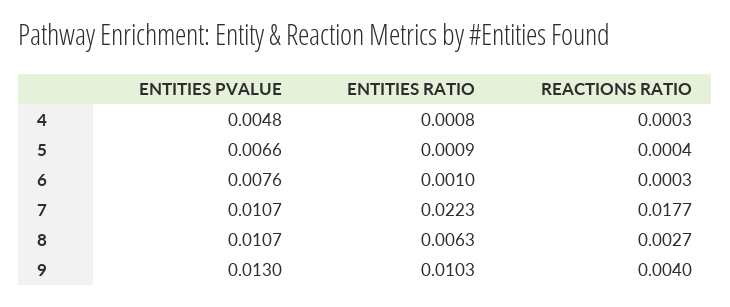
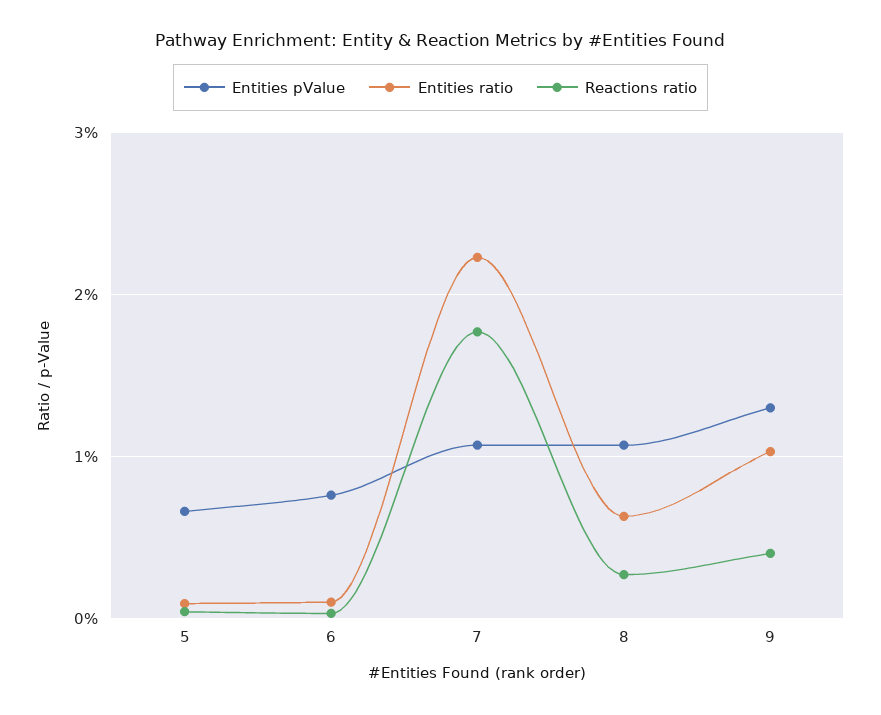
ENTITIES PVALUE, 4: 0.0048 -> none
ENTITIES RATIO, 4: 0.0008 -> none
REACTIONS RATIO, 4: 0.0003 -> none

